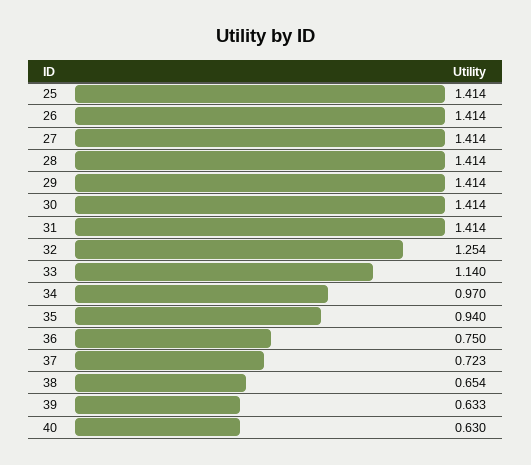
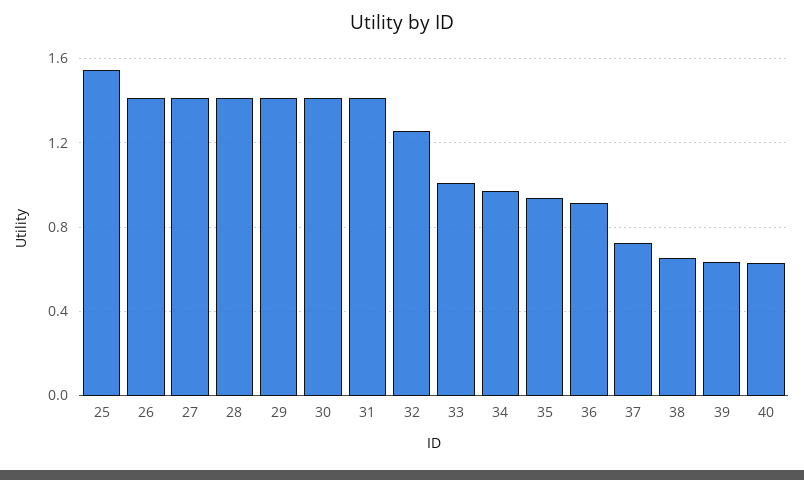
25: 1.414 -> 1.55
33: 1.14 -> 1
36: 0.75 -> 0.9

